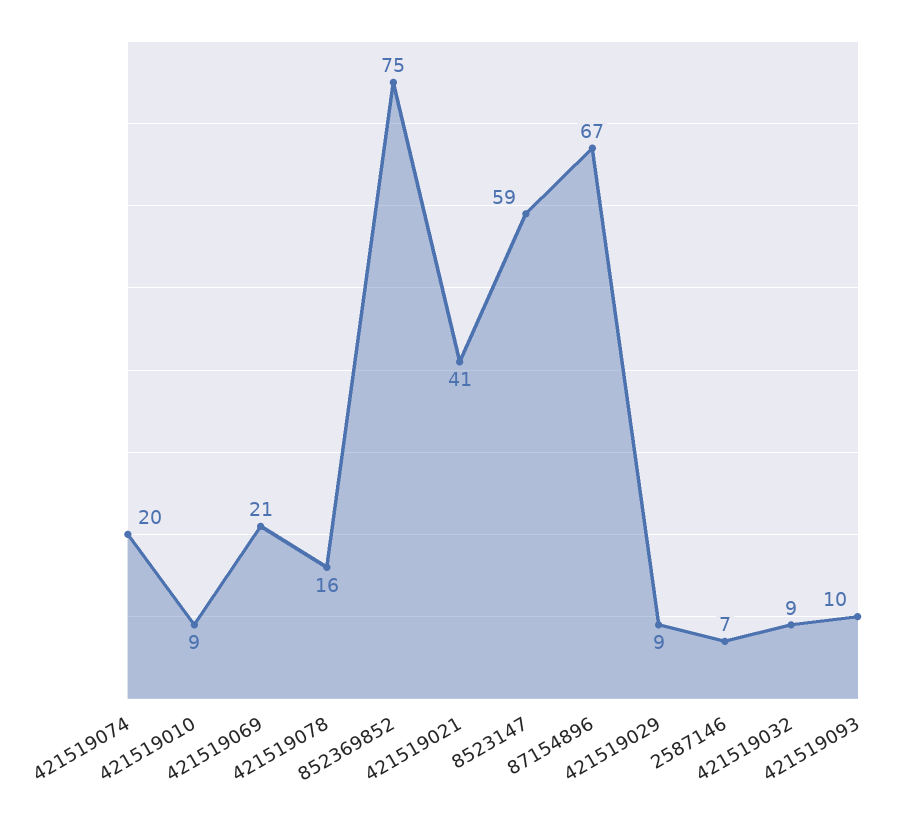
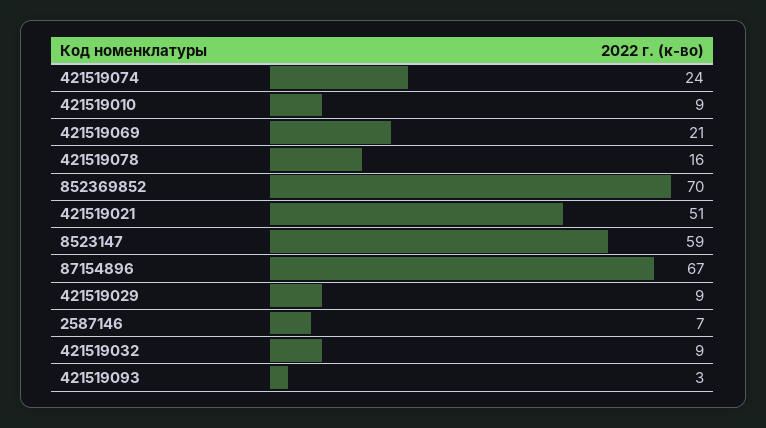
421519074: 20 -> 24
852369852: 75 -> 70
421519021: 41 -> 51
421519093: 10 -> 3

